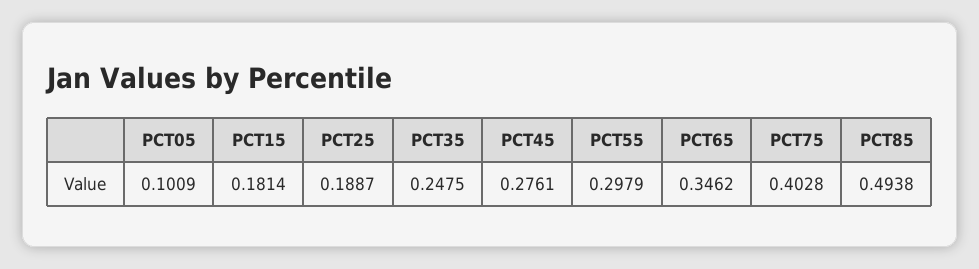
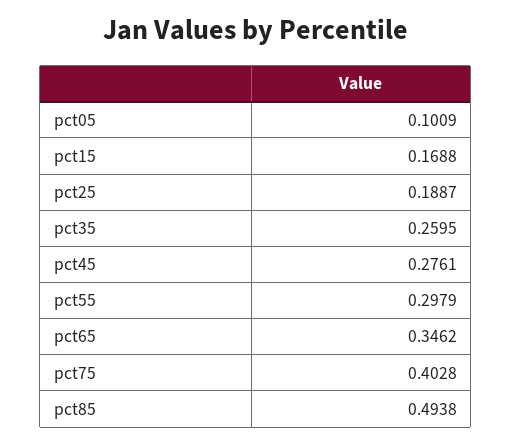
PCT15: 0.1814 -> 0.1688
PCT35: 0.2475 -> 0.2595

